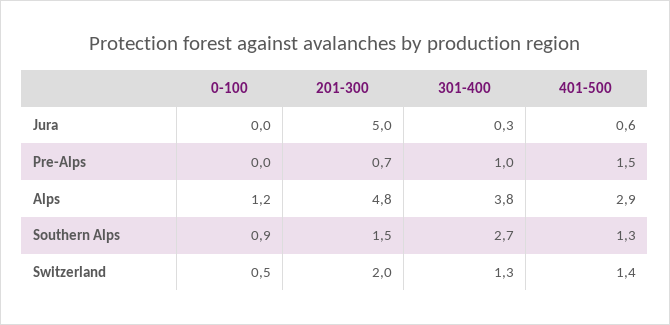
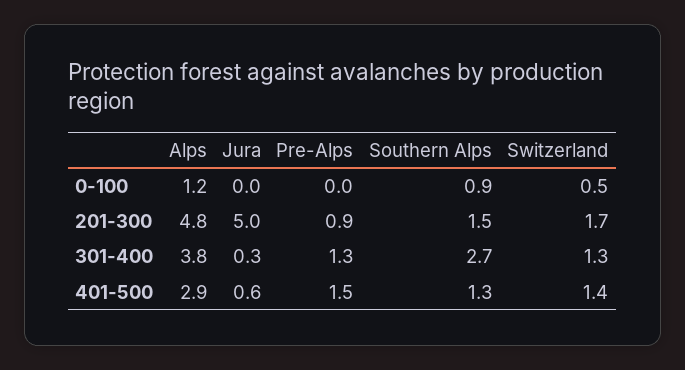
201-300, Pre-Alps: 0.7 -> 0.9
301-400, Pre-Alps: 1 -> 1.3
201-300, Switzerland: 2 -> 1.7

